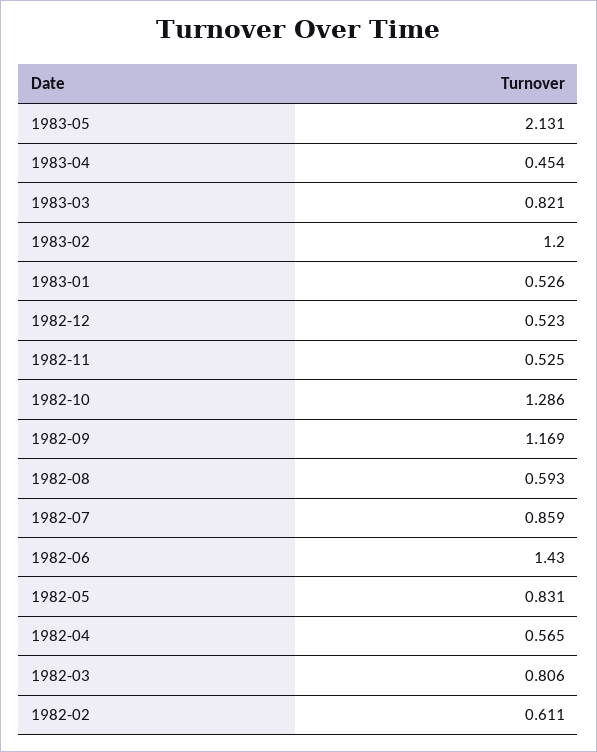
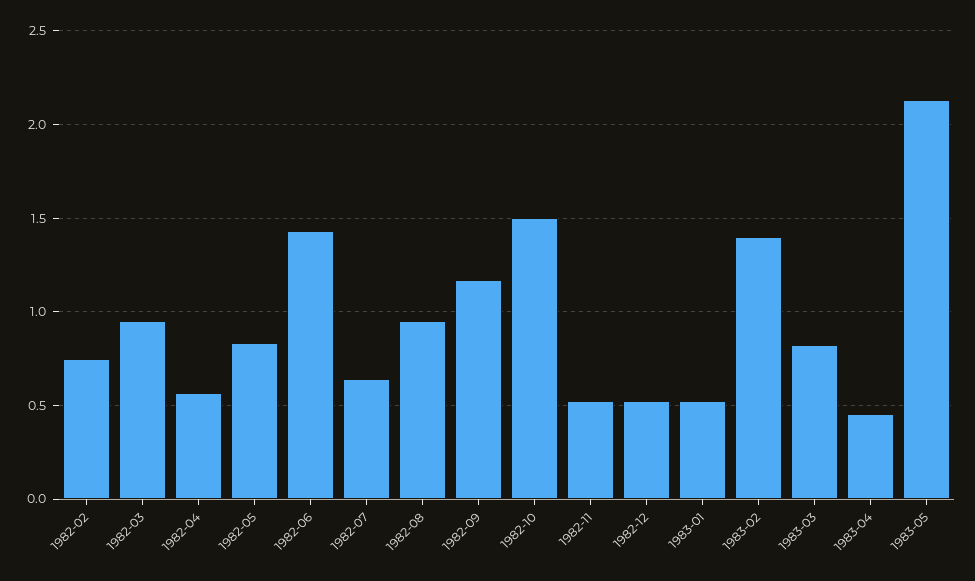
1983-02: 1.2 -> 1.4
1982-10: 1.286 -> 1.5
1982-08: 0.593 -> 0.95
1982-07: 0.859 -> 0.65
1982-03: 0.806 -> 0.95
1982-02: 0.611 -> 0.75

